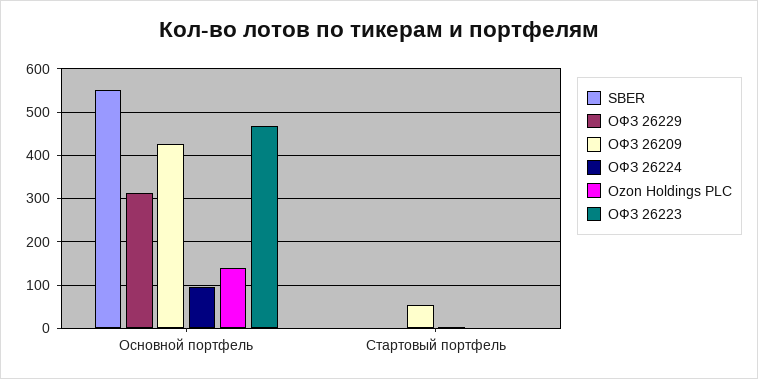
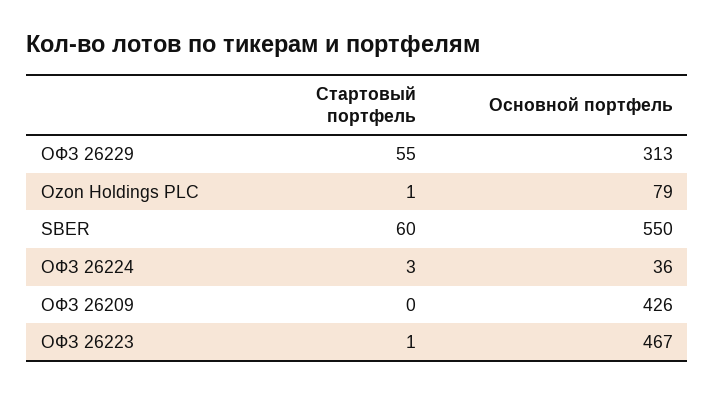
ОФЗ 26224, Основной портфель: 100 -> 36
Ozon Holdings PLC, Основной портфель: 140 -> 79
SBER, Стартовый портфель: 0 -> 60
ОФЗ 26229, Стартовый портфель: 0 -> 55
ОФЗ 26209, Стартовый портфель: 60 -> 0

